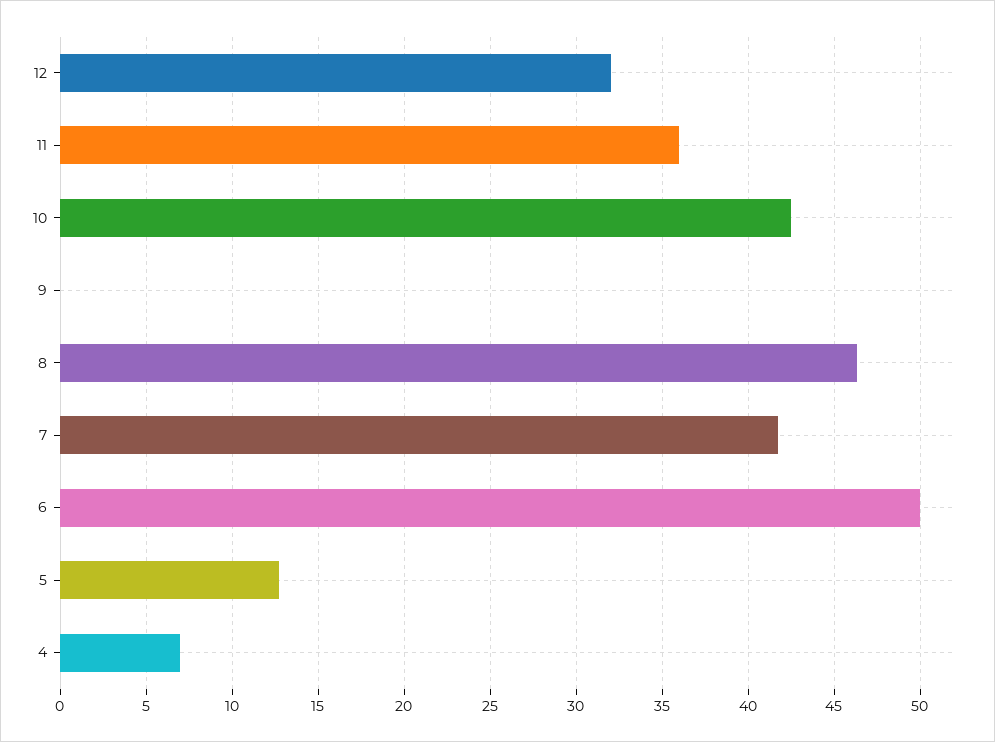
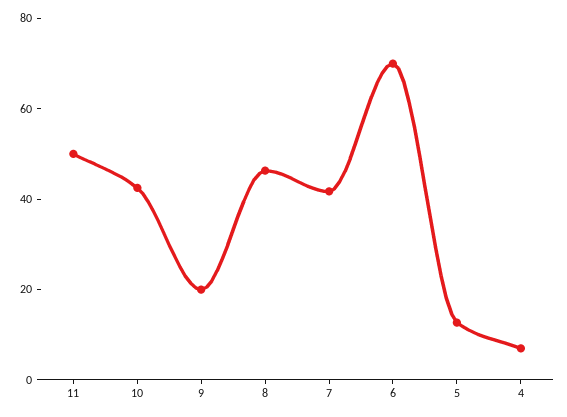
12: 32 -> none
11: 36 -> 50
9: 0 -> 20
6: 50 -> 70

